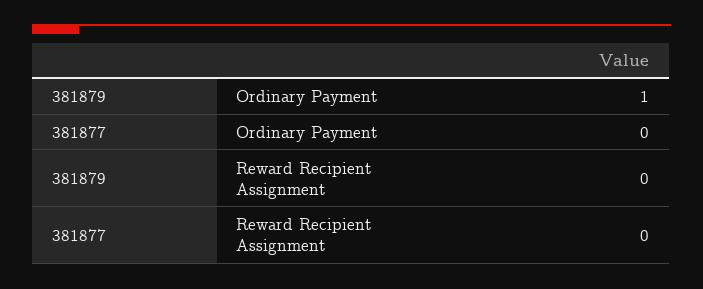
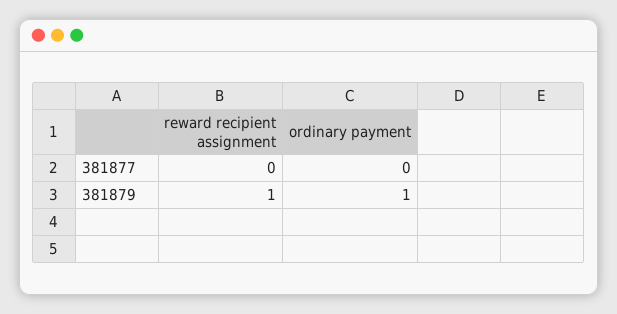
381879, Reward Recipient Assignment: 0 -> 1

